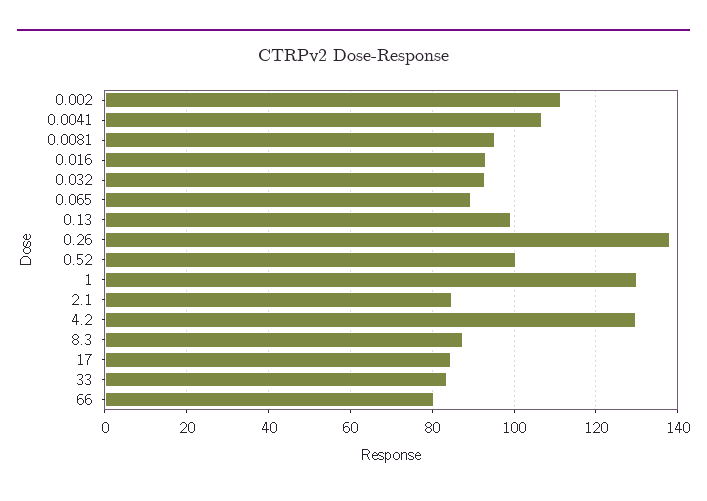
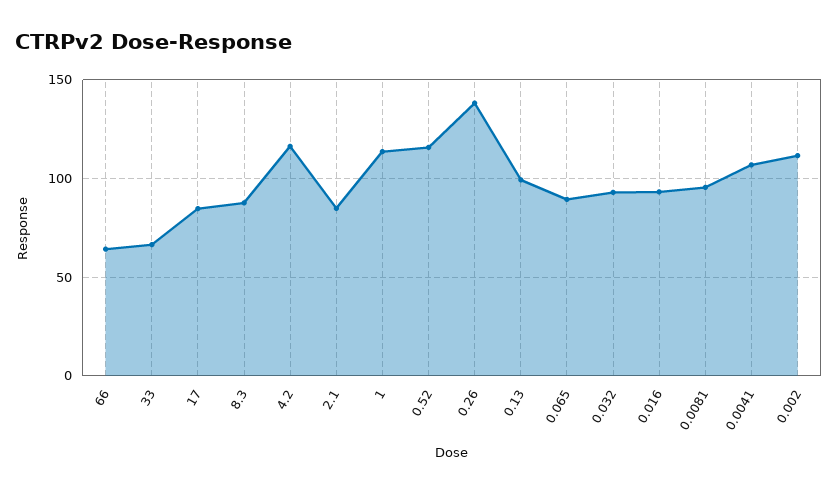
0.52: 100 -> 115
1: 130 -> 115
4.2: 130 -> 115
33: 84 -> 65
66: 80 -> 65

